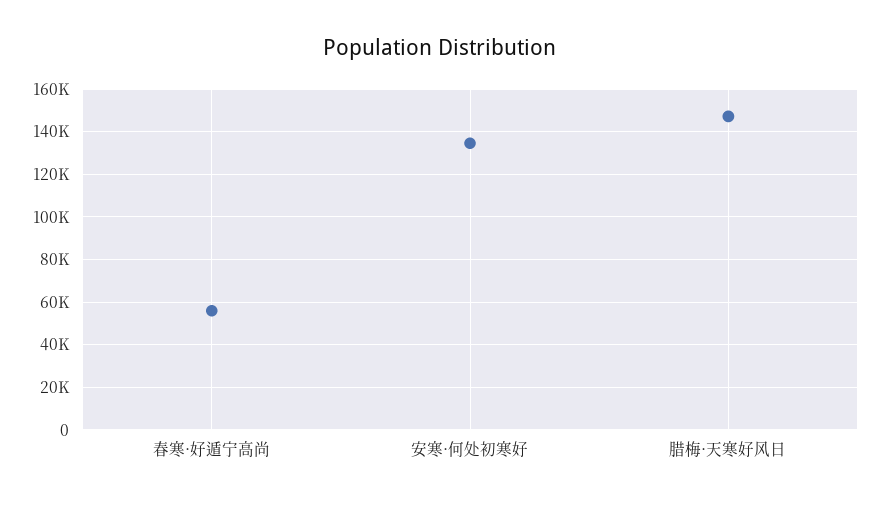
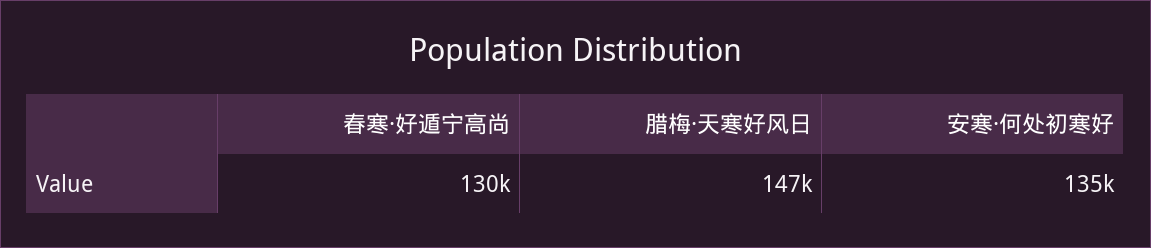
春寒·好遁宁高尚: 55000 -> 130000

